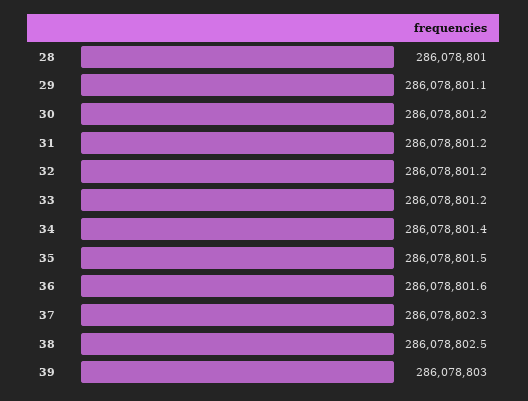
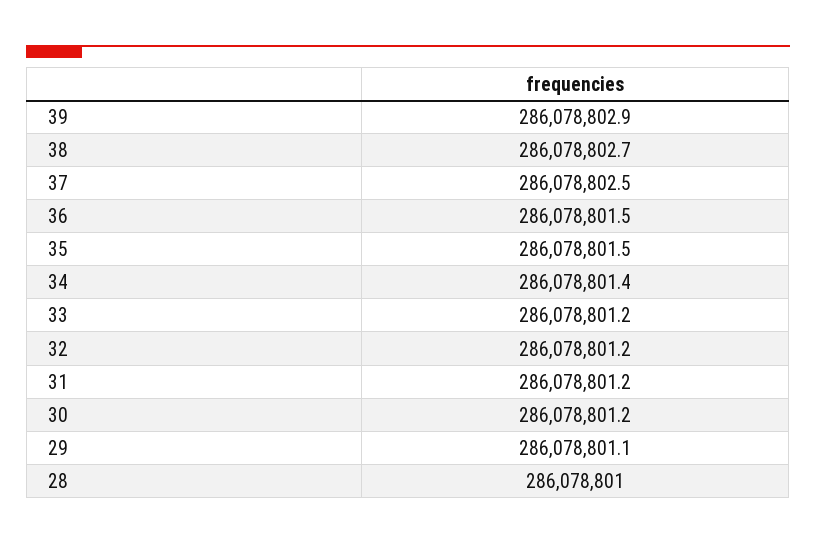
36: 286078801.6 -> 286078801.5
37: 286078802.3 -> 286078802.5
38: 286078802.5 -> 286078802.7
39: 286078803 -> 286078802.9

